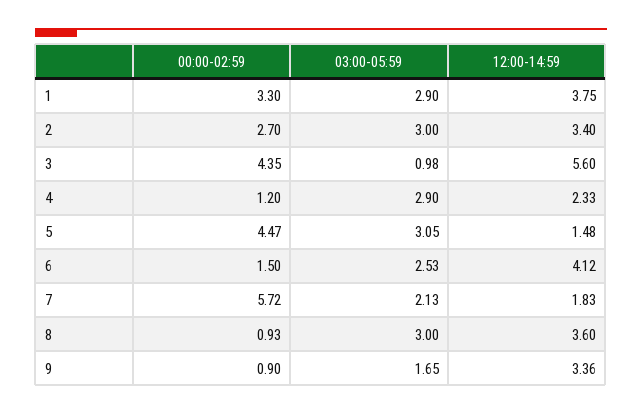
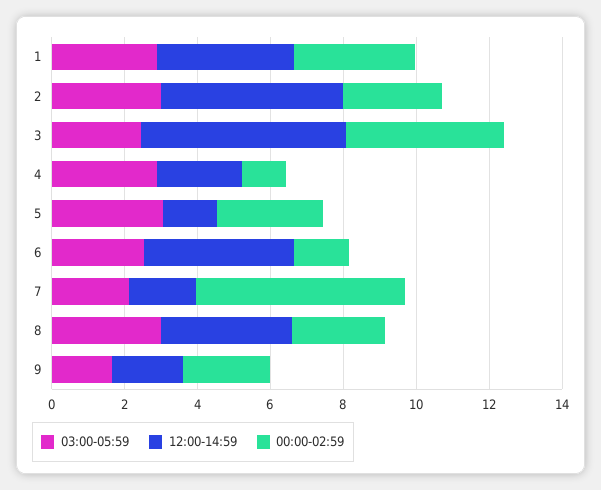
12:00-14:59, 2: 3.4 -> 5
03:00-05:59, 3: 0.98 -> 2.5
00:00-02:59, 5: 4.47 -> 3
00:00-02:59, 8: 0.93 -> 2.5
00:00-02:59, 9: 0.9 -> 2.5
12:00-14:59, 9: 3.36 -> 2

